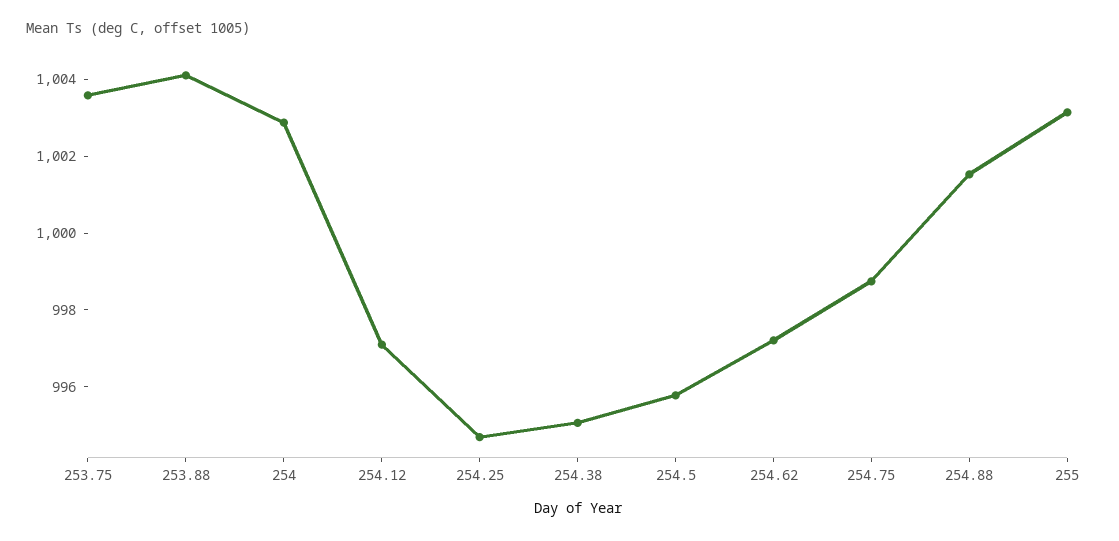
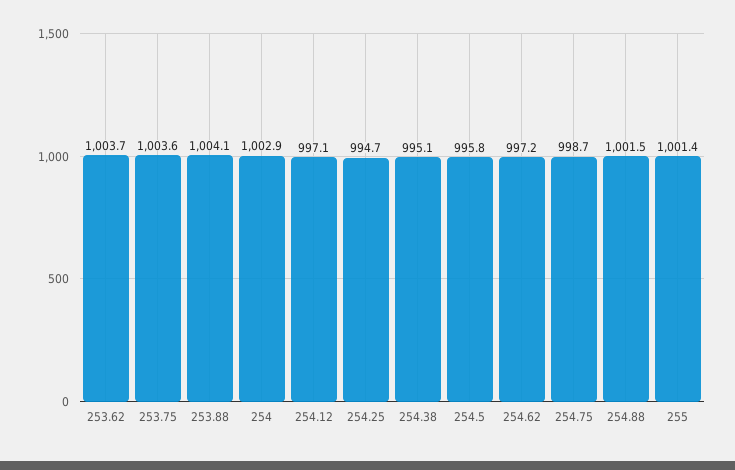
255: 1003 -> 1001.4
253.62: none -> 1003.7

